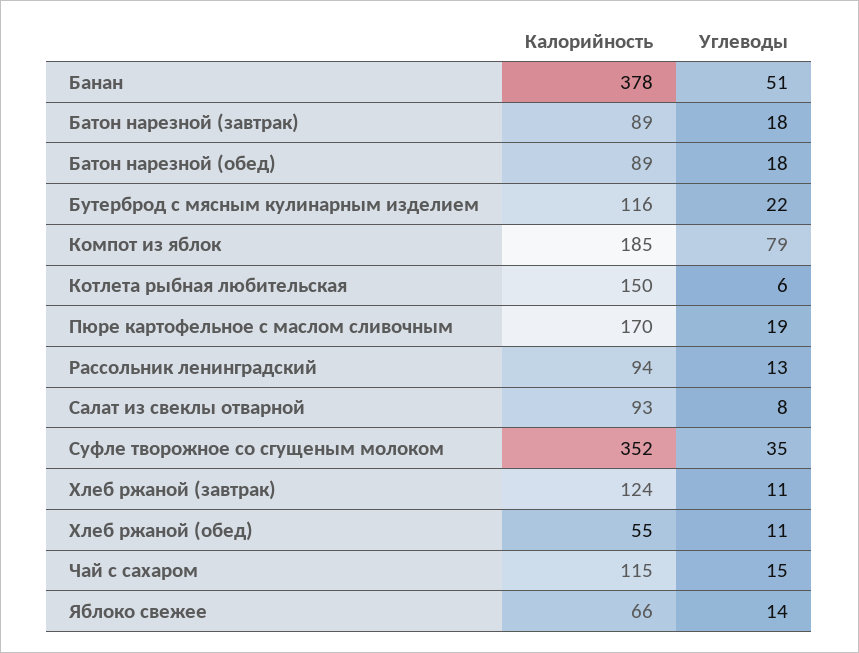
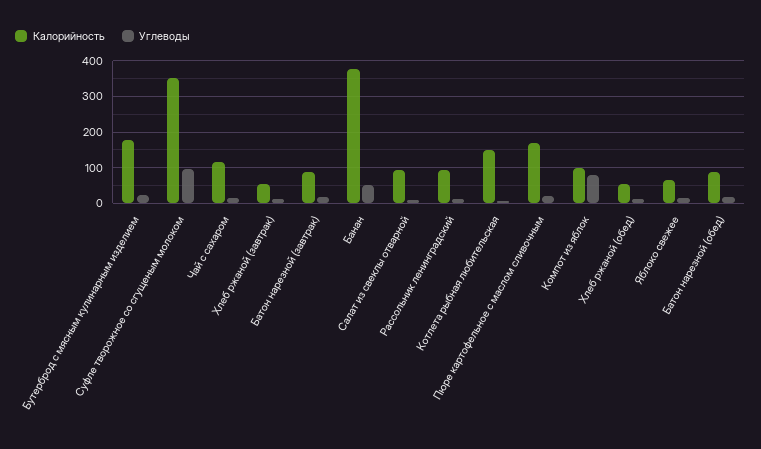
Калорийность, Бутерброд с мясным кулинарным изделием: 116 -> 180
Калорийность, Компот из яблок: 185 -> 100
Углеводы, Суфле творожное со сгущеным молоком: 35 -> 100
Калорийность, Хлеб ржаной (завтрак): 124 -> 60

